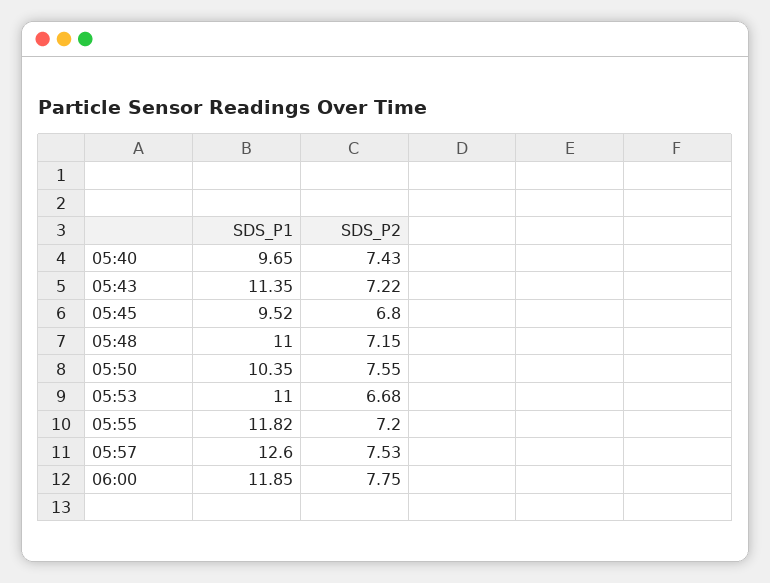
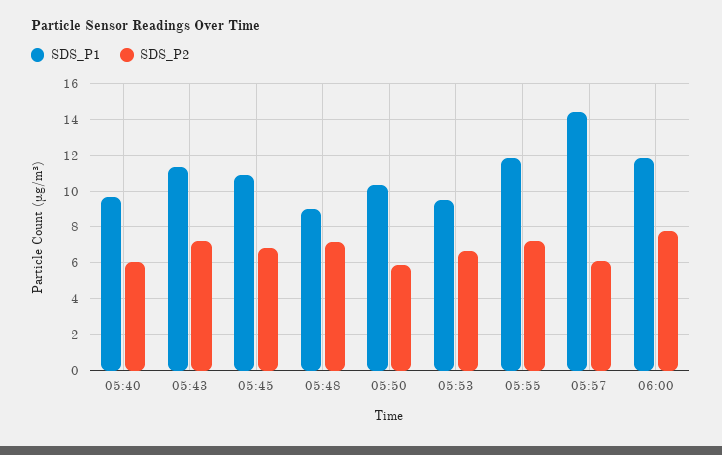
SDS_P2, 05:40: 7.43 -> 6
SDS_P1, 05:45: 9.52 -> 11
SDS_P1, 05:48: 11 -> 9
SDS_P2, 05:50: 7.55 -> 6
SDS_P1, 05:53: 11 -> 9.5
SDS_P1, 05:57: 12.6 -> 14.5
SDS_P2, 05:57: 7.53 -> 6

